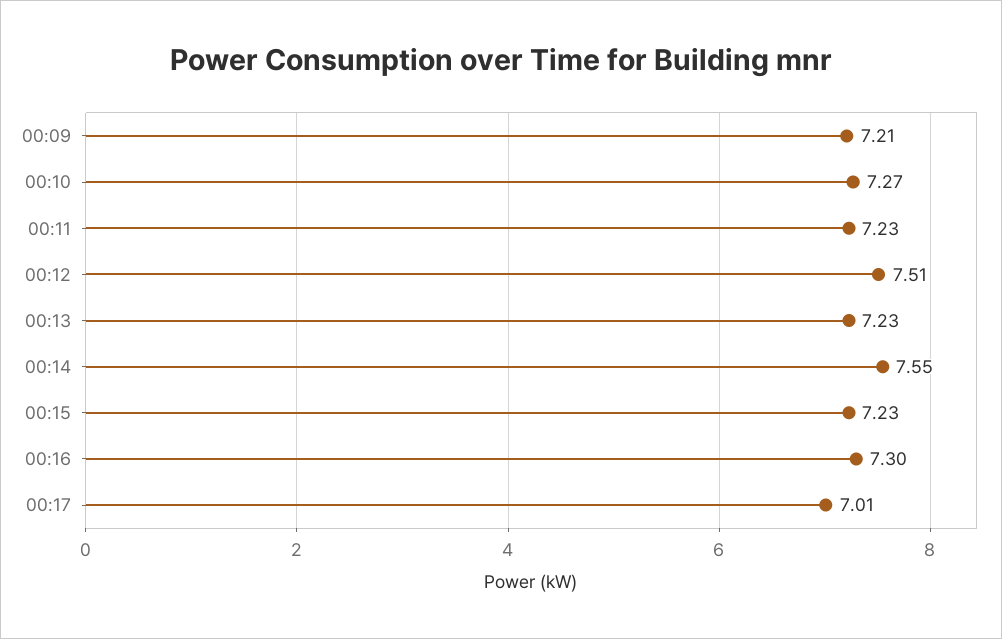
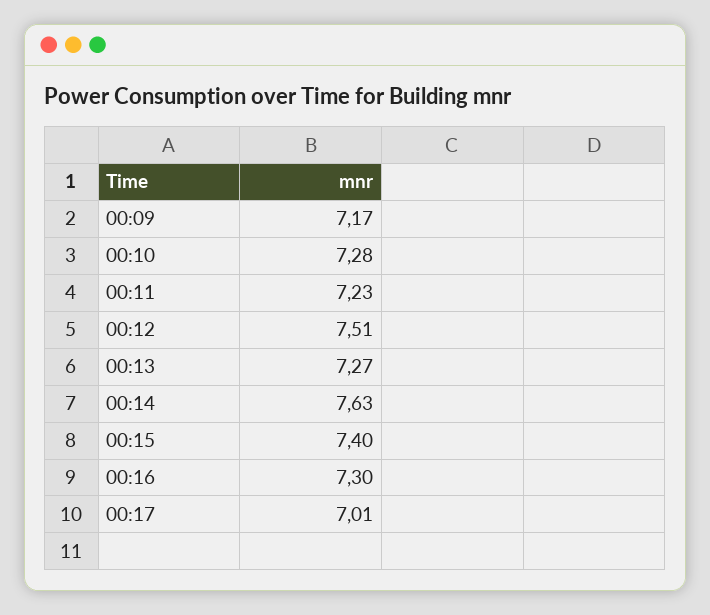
00:09: 7.21 -> 7.17
00:10: 7.27 -> 7.28
00:13: 7.23 -> 7.27
00:14: 7.55 -> 7.63
00:15: 7.23 -> 7.4

